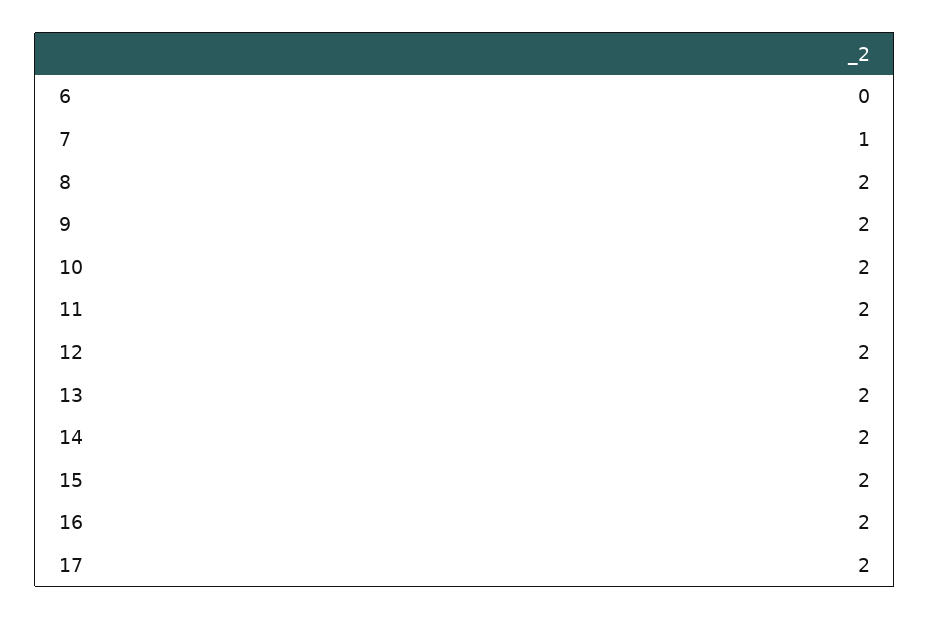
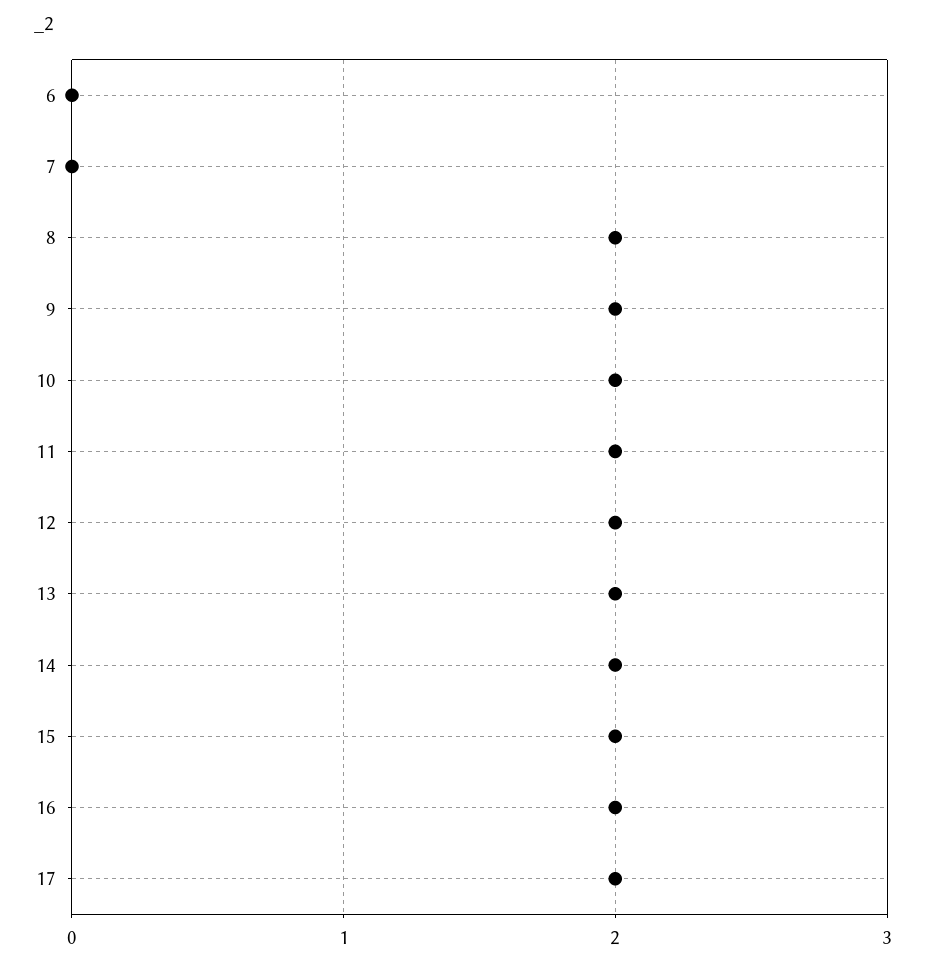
7: 1 -> 0

